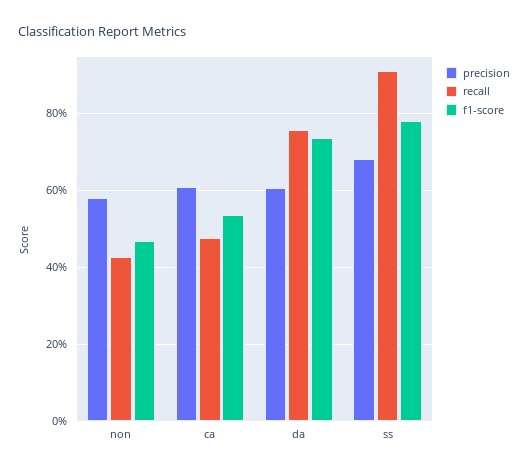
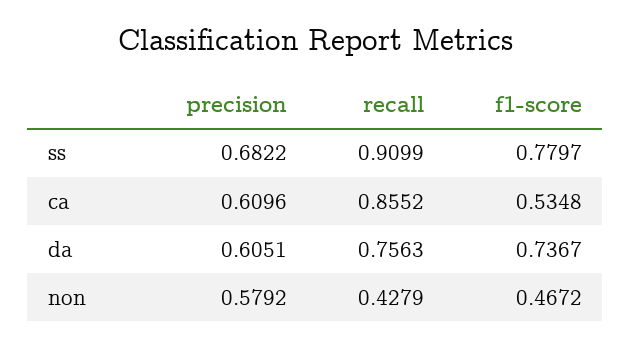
recall, ca: 0.48 -> 0.8552

